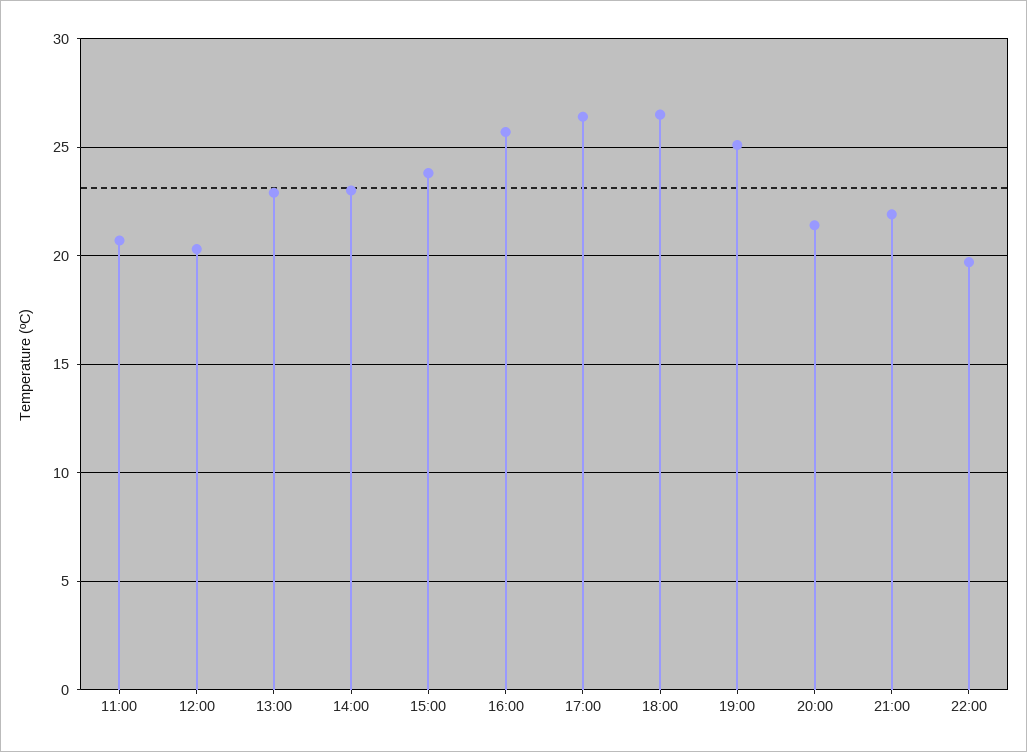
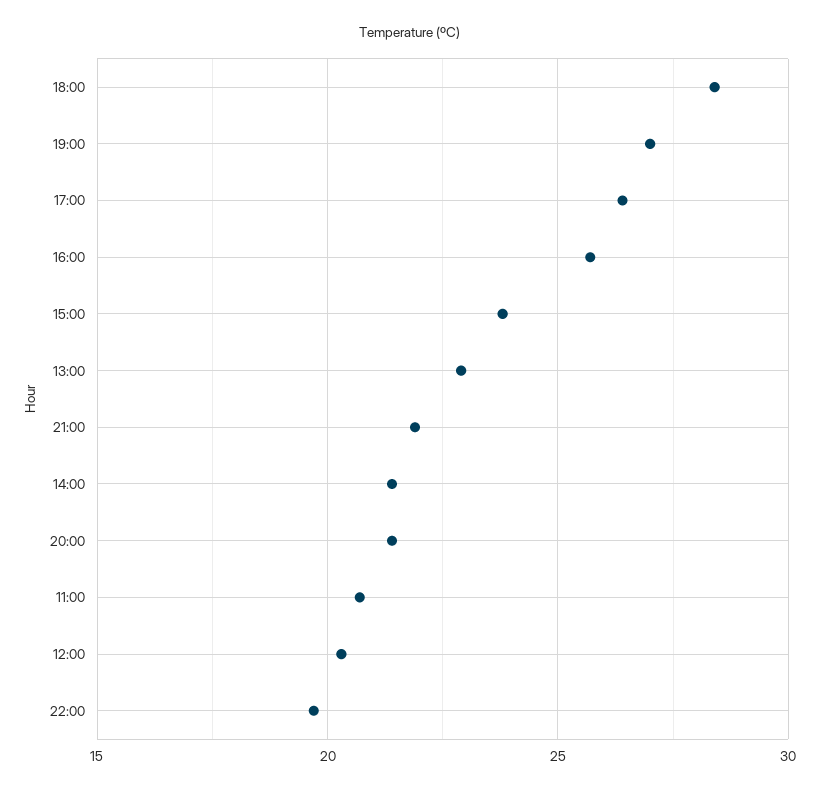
14:00: 23 -> 21.5
18:00: 26.5 -> 28.5
19:00: 25 -> 27

